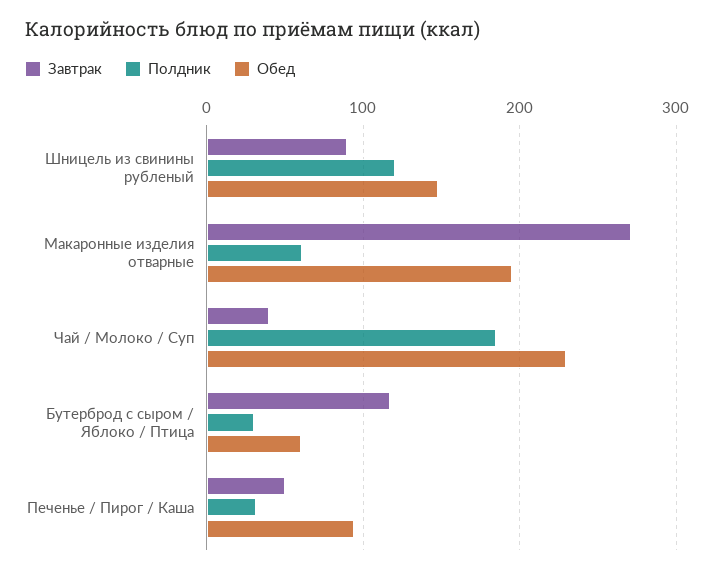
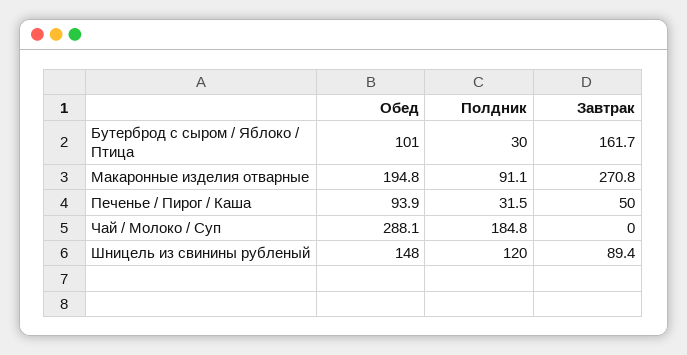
Полдник, Макаронные изделия отварные: 60 -> 91.1
Завтрак, Чай / Молоко / Суп: 40 -> 0
Обед, Чай / Молоко / Суп: 230 -> 288.1
Завтрак, Бутерброд с сыром / Яблоко / Птица: 120 -> 161.7
Обед, Бутерброд с сыром / Яблоко / Птица: 60 -> 101

